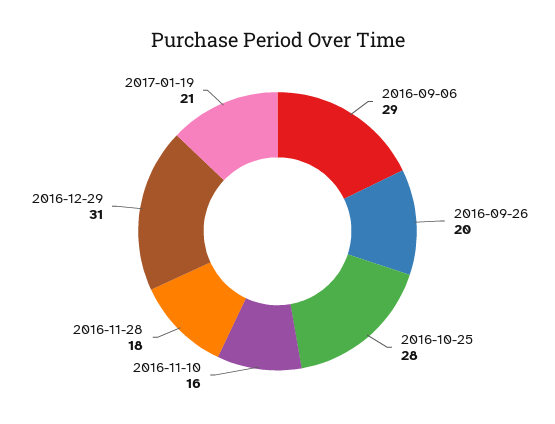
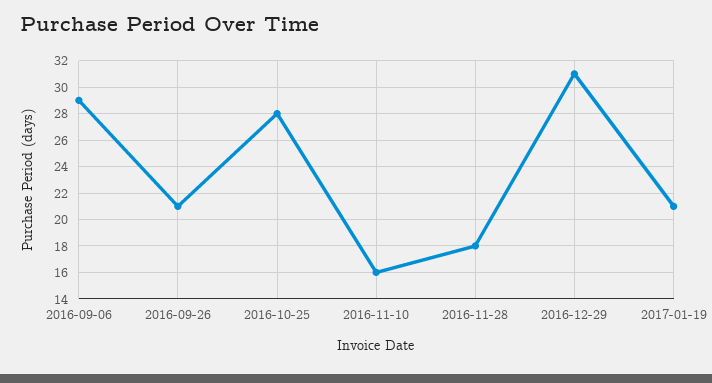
2016-09-26: 20 -> 21

